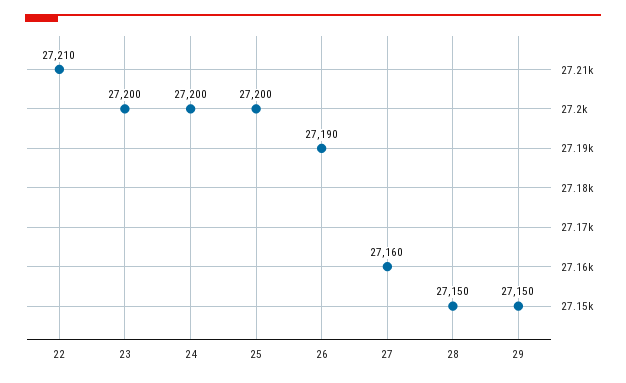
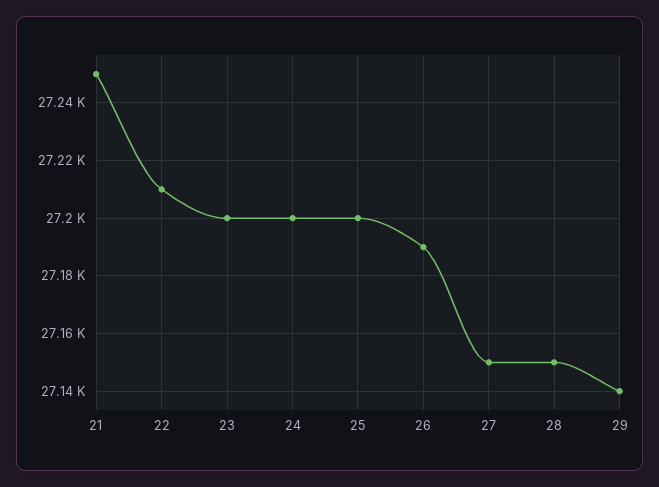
27: 27160 -> 27150
29: 27150 -> 27140
21: none -> 27250

